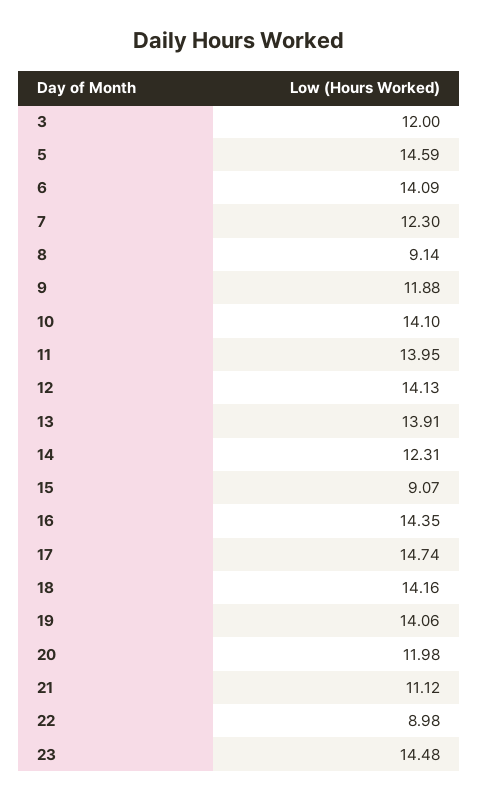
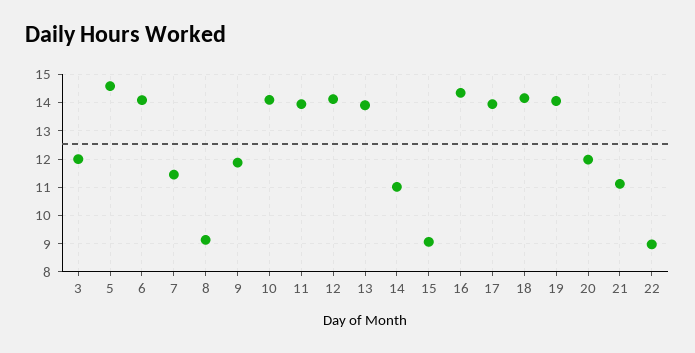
7: 12.3 -> 11.5
14: 12.31 -> 11
17: 14.74 -> 14
23: 14.48 -> none

